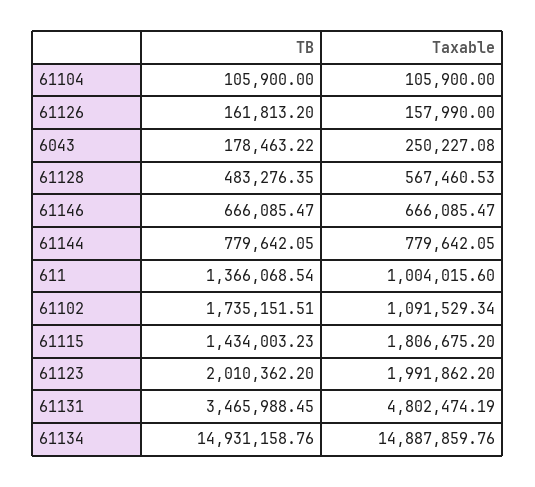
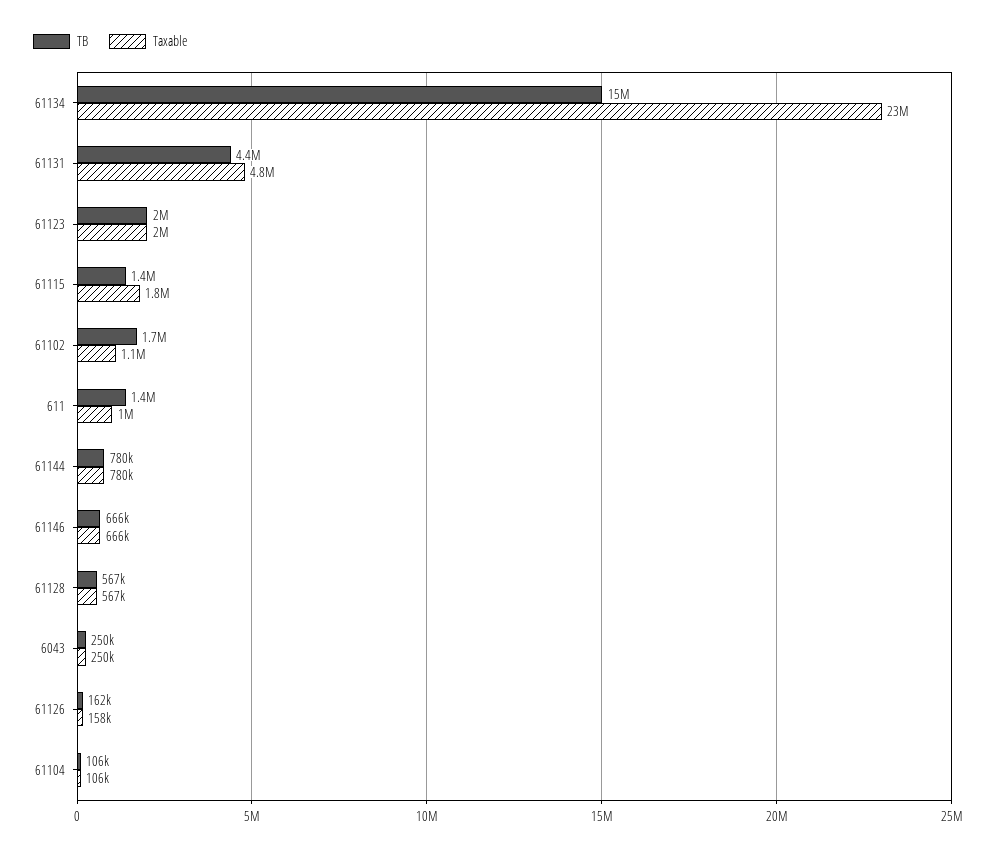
TB, 6043: 178463.22 -> 250000
TB, 61128: 483276.35 -> 567000
TB, 61131: 3465988.45 -> 4400000
Taxable, 61134: 14887859.76 -> 23000000

